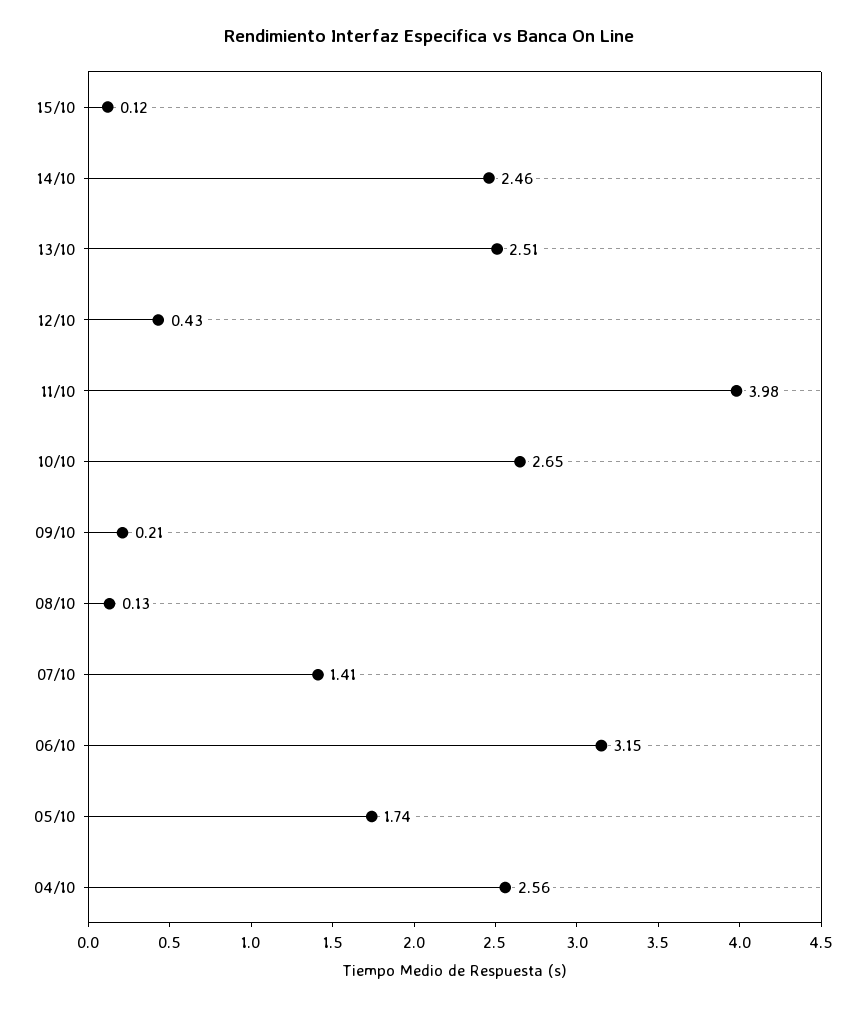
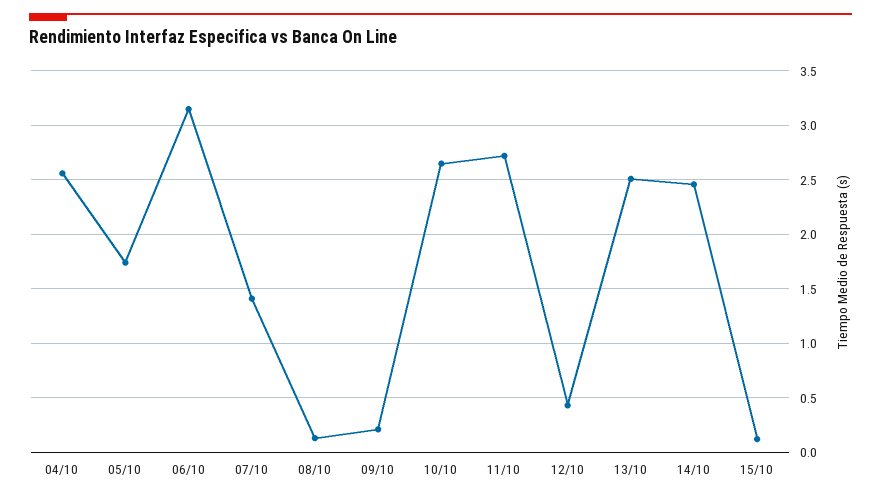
11/10: 3.98 -> 2.7

